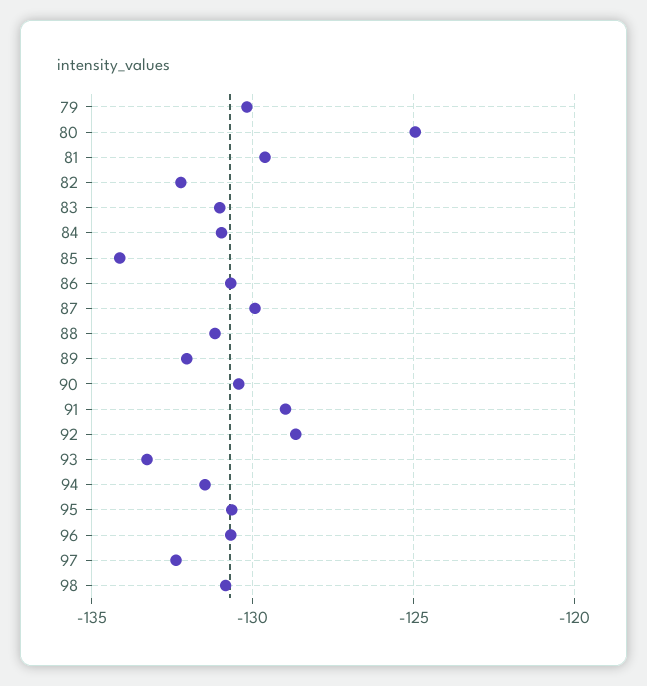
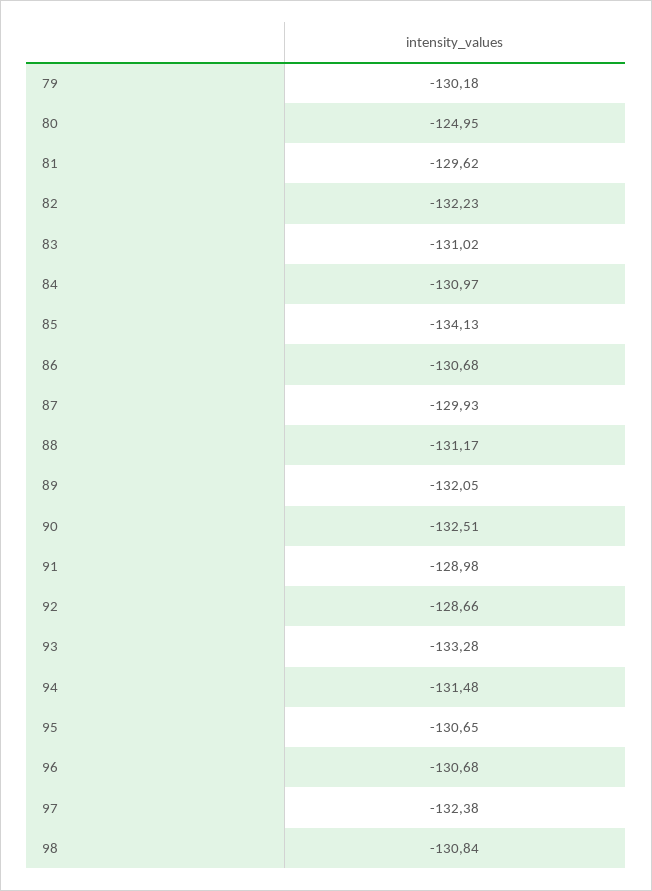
90: -130.5 -> -132.51

